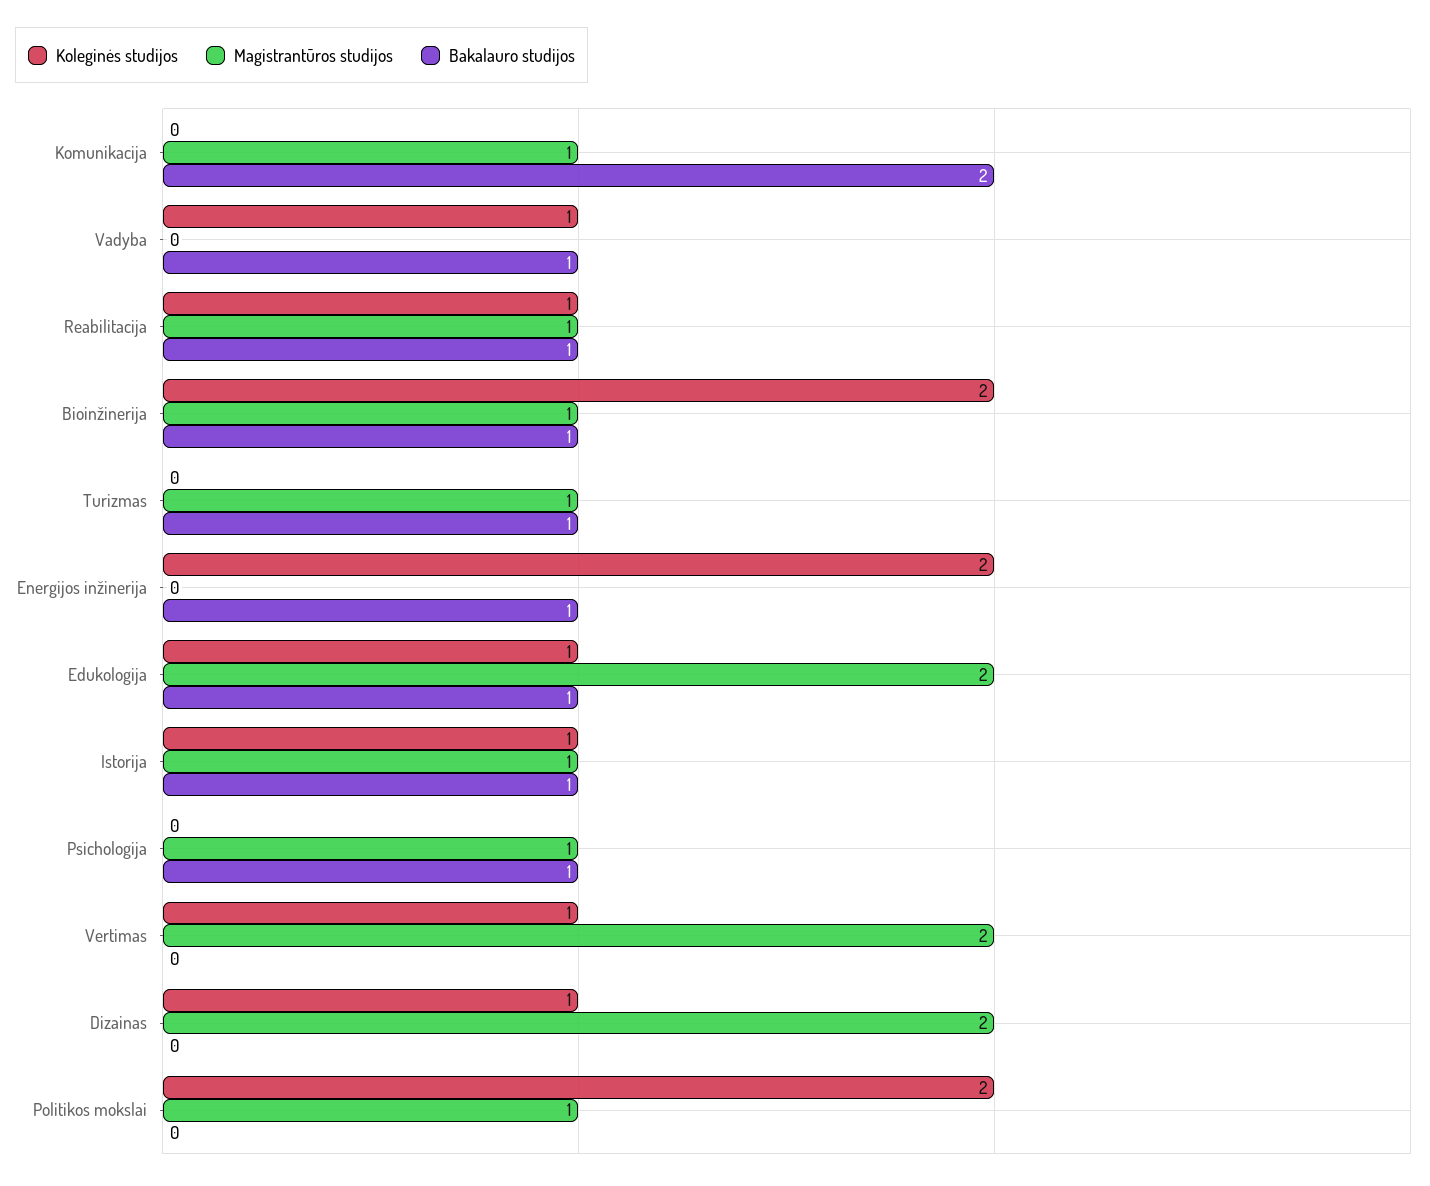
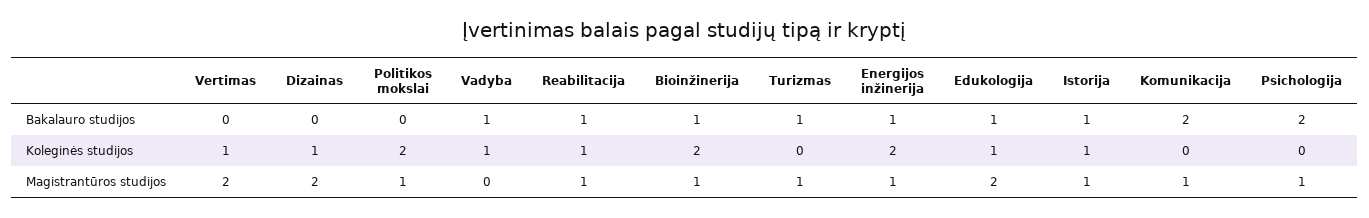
Magistrantūros studijos, Energijos inžinerija: 0 -> 1
Bakalauro studijos, Psichologija: 1 -> 2

